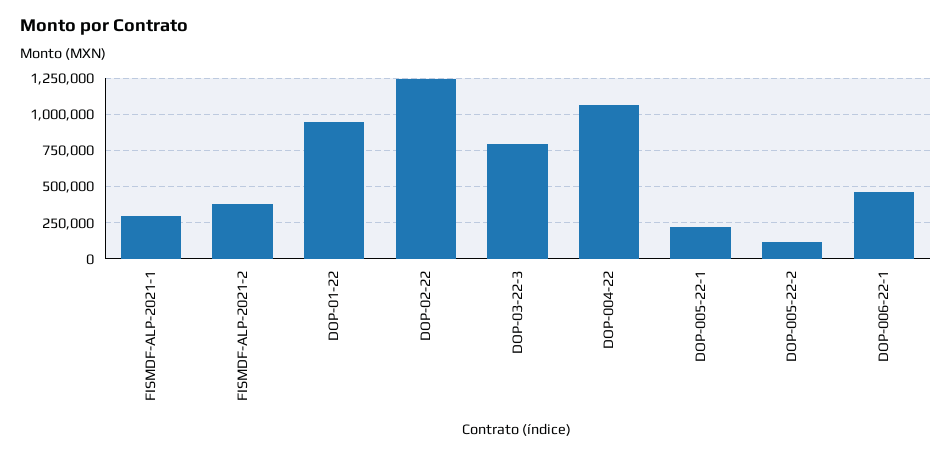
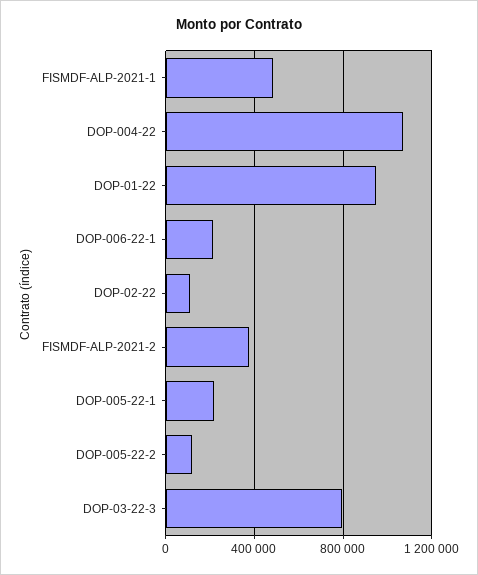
FISMDF-ALP-2021-1: 300000 -> 500000
DOP-02-22: 1250000 -> 100000
DOP-006-22-1: 450000 -> 200000

